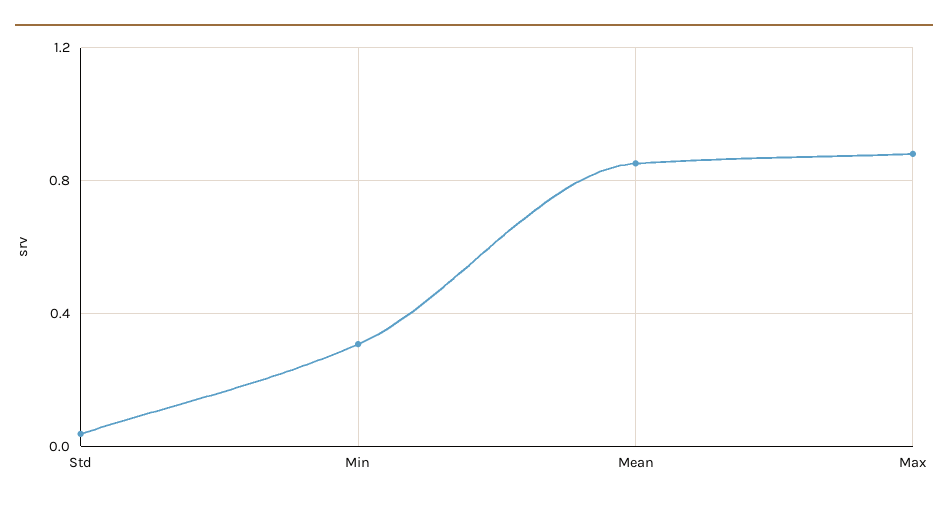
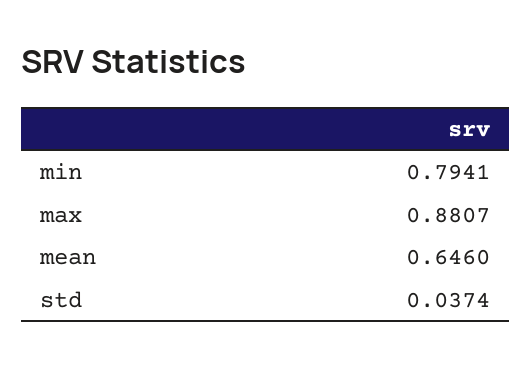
Min: 0.3 -> 0.7941
Mean: 0.85 -> 0.646

